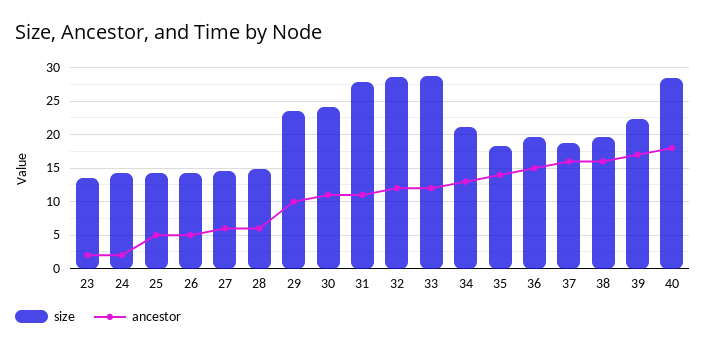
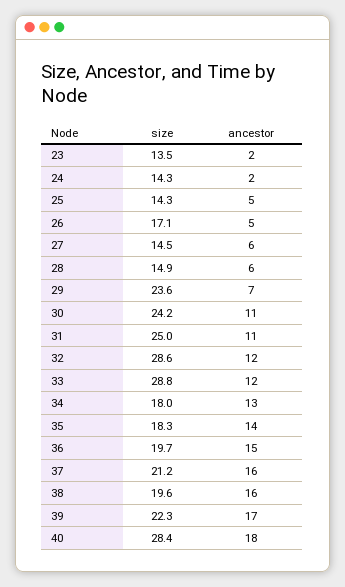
size, 26: 14 -> 17.1
ancestor, 29: 10 -> 7
size, 31: 28 -> 25
size, 34: 21 -> 18
size, 37: 19 -> 21.2

